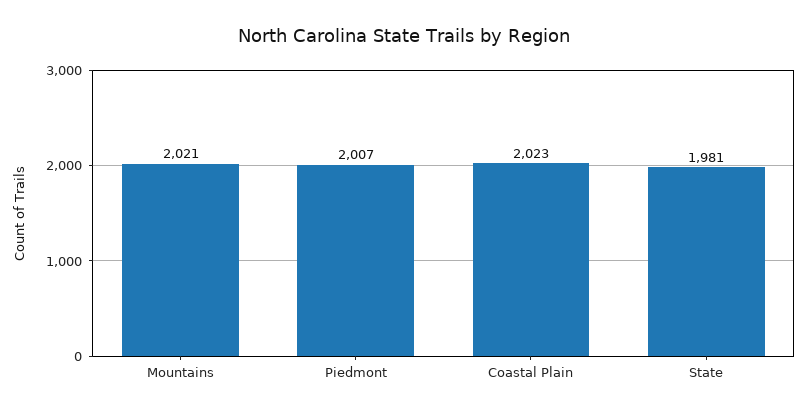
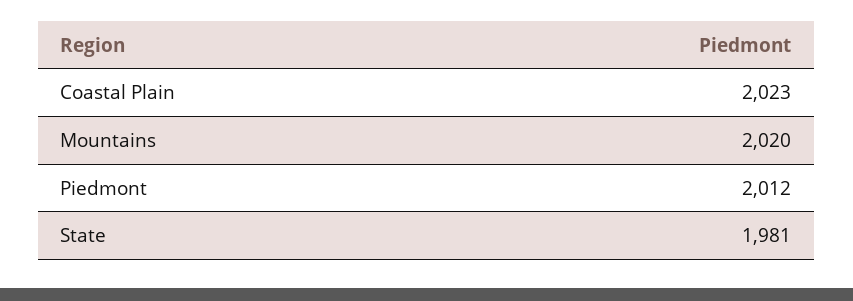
Mountains: 2021 -> 2020
Piedmont: 2007 -> 2012

